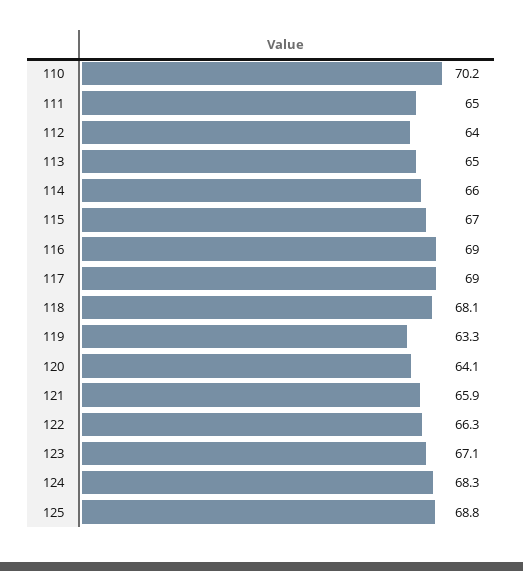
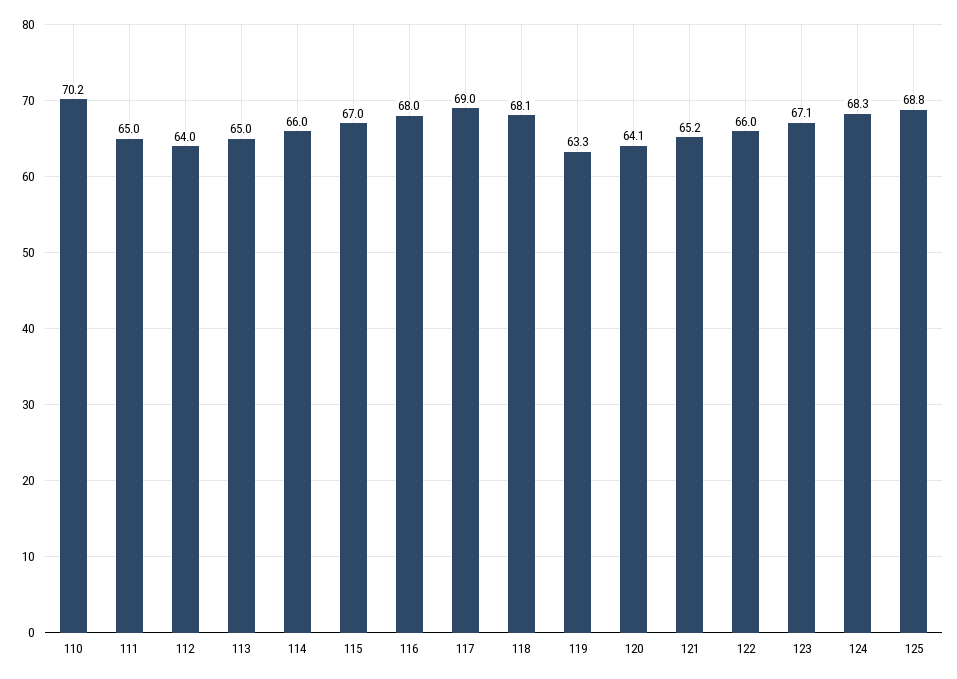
116: 69 -> 68
121: 65.9 -> 65.2
122: 66.3 -> 66

